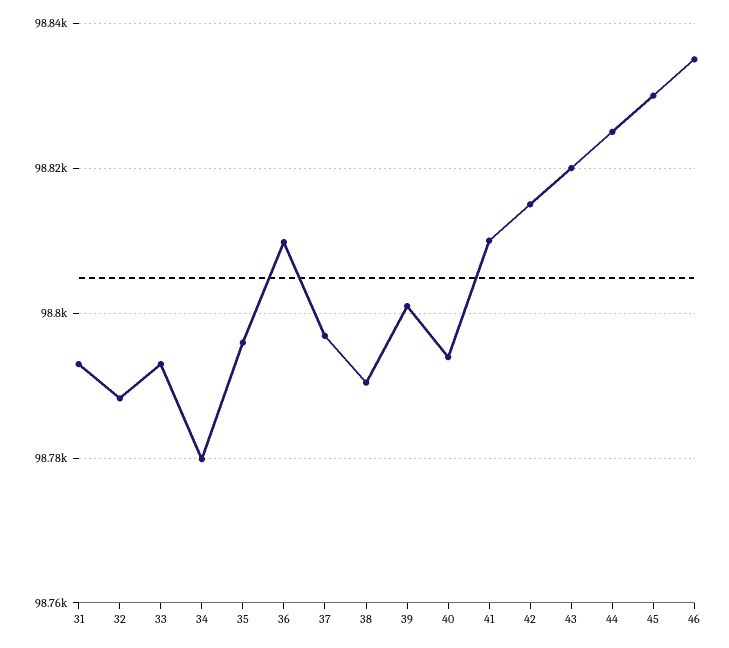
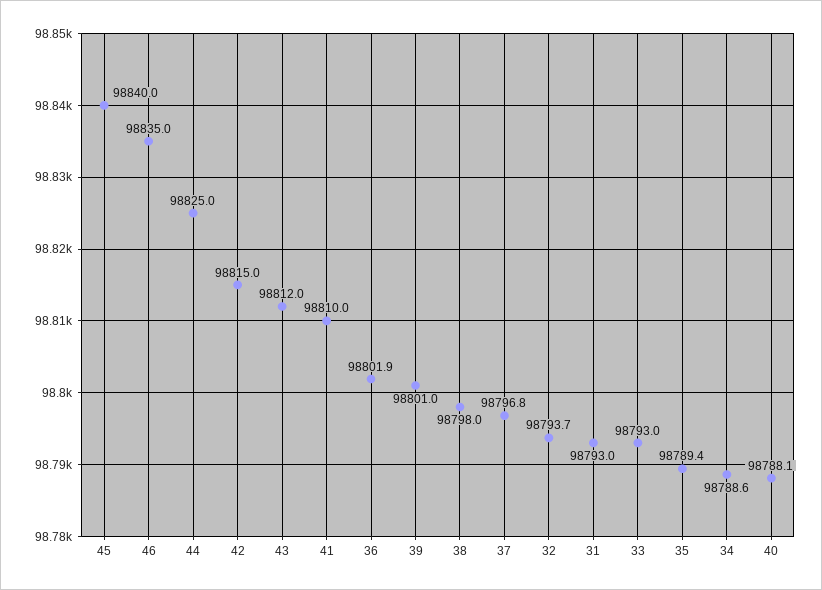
32: 98788 -> 98793.7
34: 98780 -> 98788.6
35: 98796 -> 98789.4
36: 98810 -> 98801.9
38: 98790 -> 98798
40: 98794 -> 98788.1
43: 98820 -> 98812
45: 98830 -> 98840

